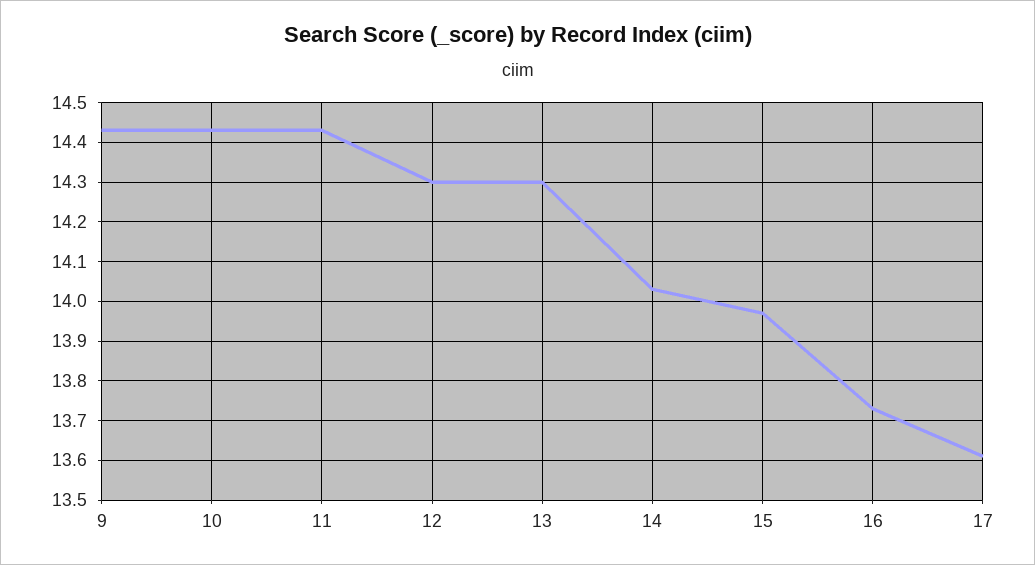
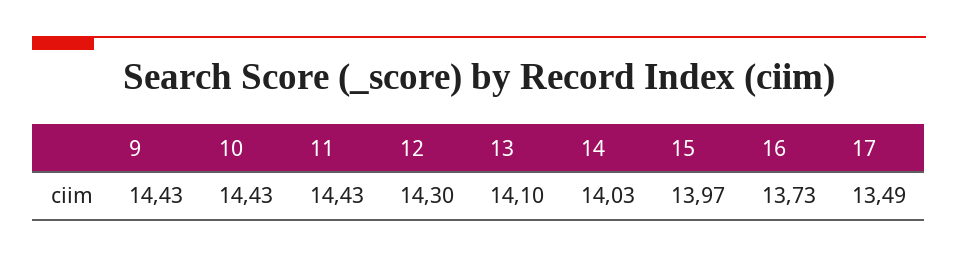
13: 14.3 -> 14.1
17: 13.6 -> 13.49

